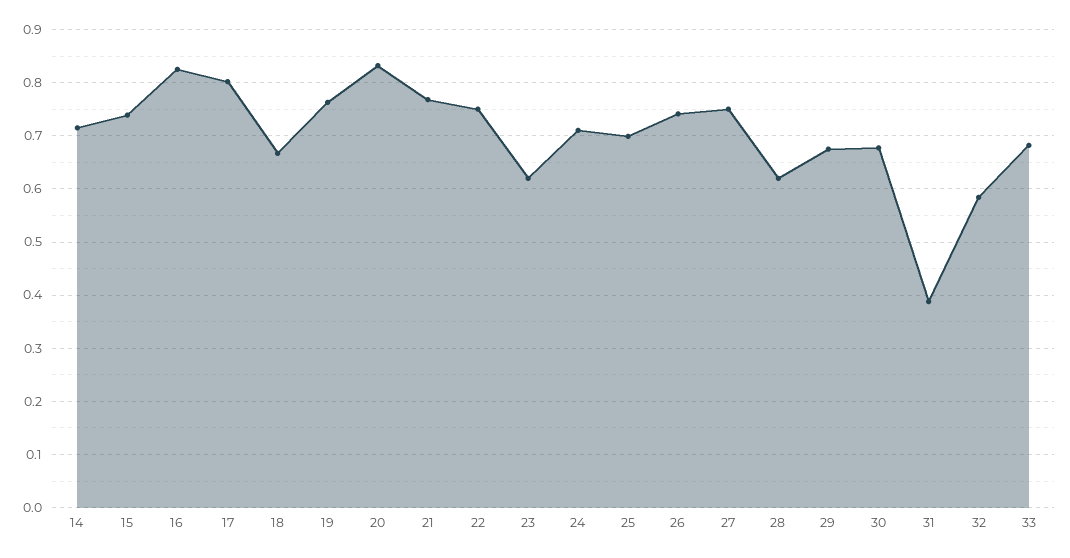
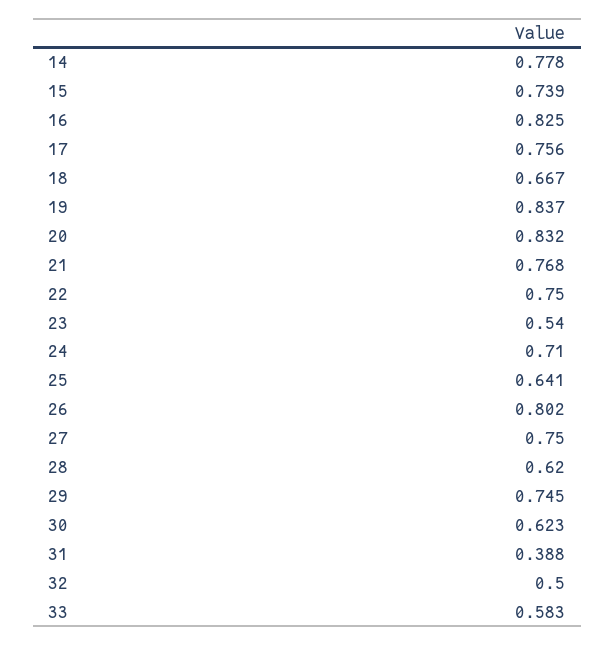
14: 0.72 -> 0.778
17: 0.8 -> 0.756
19: 0.76 -> 0.837
23: 0.62 -> 0.54
25: 0.7 -> 0.641
26: 0.74 -> 0.802
29: 0.68 -> 0.745
30: 0.68 -> 0.623
32: 0.58 -> 0.5
33: 0.68 -> 0.583

